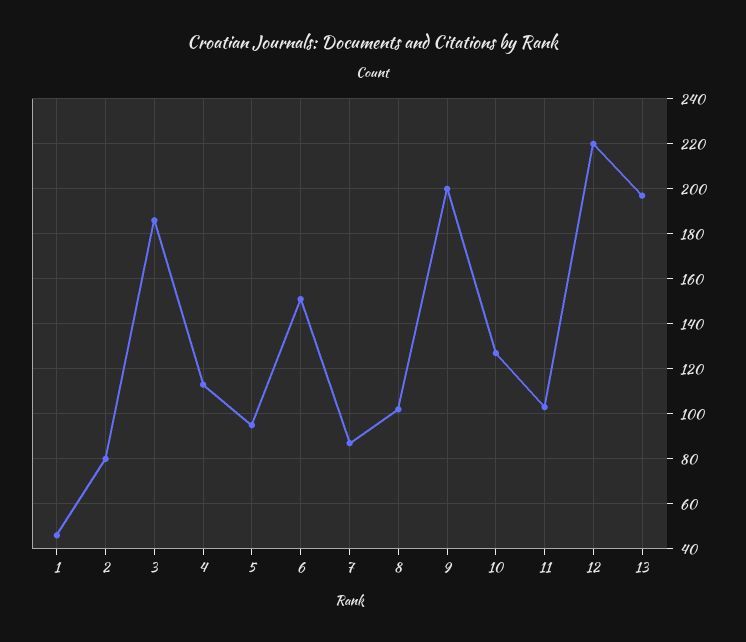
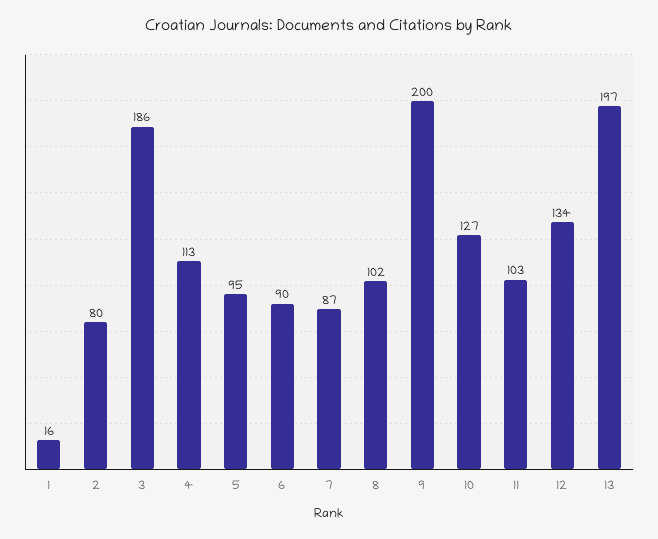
1: 45 -> 16
6: 150 -> 90
12: 220 -> 134

